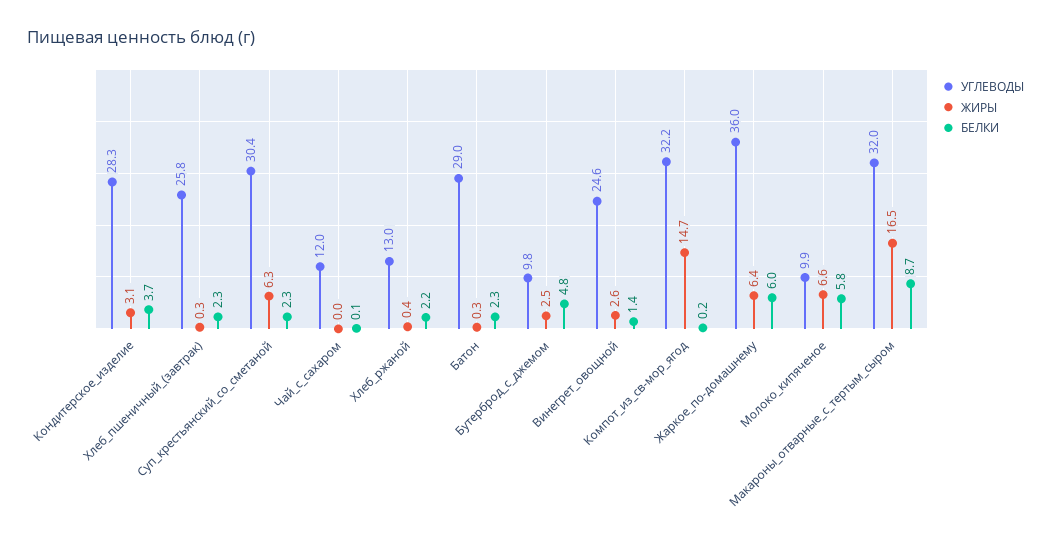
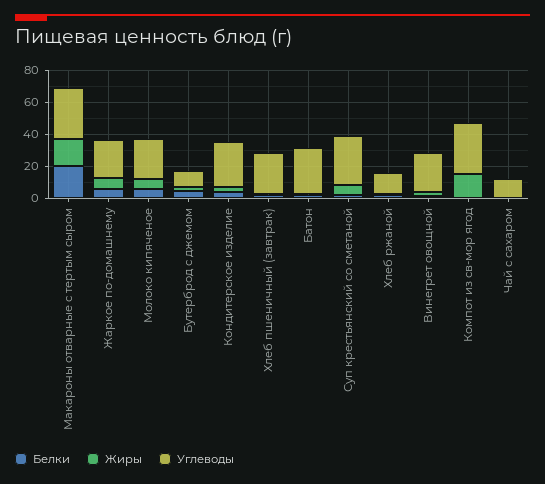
УГЛЕВОДЫ, Жаркое_по-домашнему: 36 -> 25
УГЛЕВОДЫ, Молоко_кипяченое: 9.9 -> 25
БЕЛКИ, Макароны_отварные_с_тертым_сыром: 8.7 -> 20

